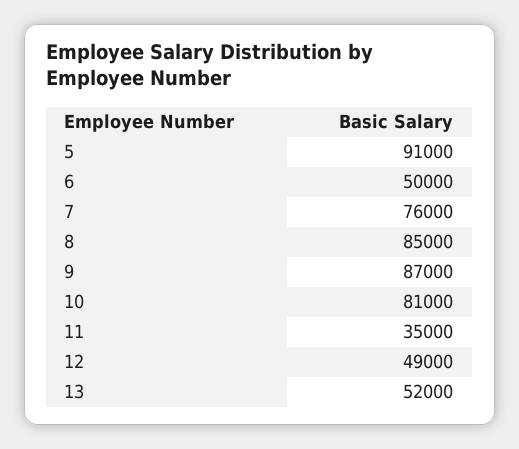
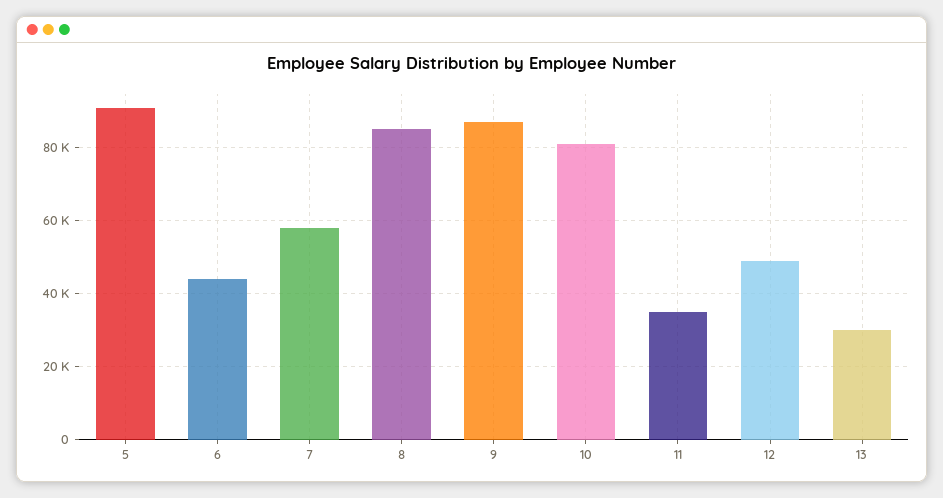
6: 50000 -> 44000
7: 76000 -> 58000
13: 52000 -> 30000

